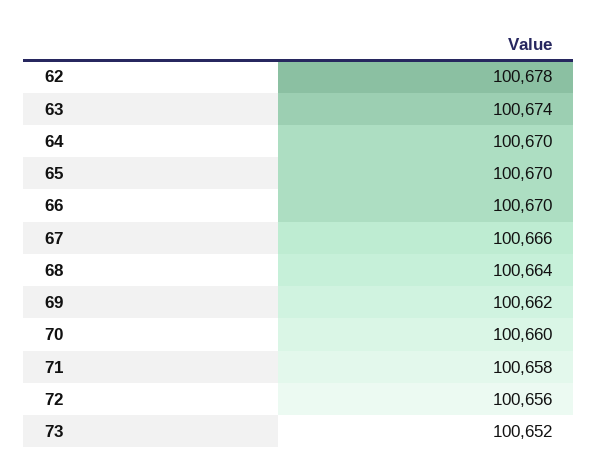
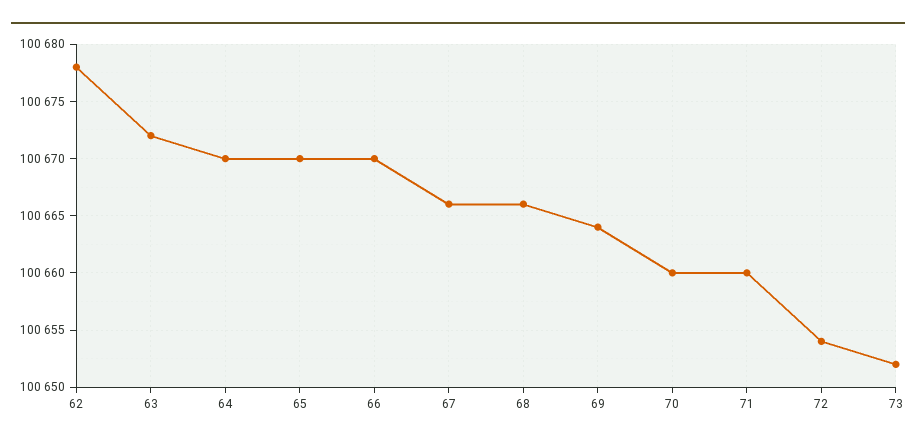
63: 100674 -> 100672
68: 100664 -> 100666
69: 100662 -> 100664
71: 100658 -> 100660
72: 100656 -> 100654

